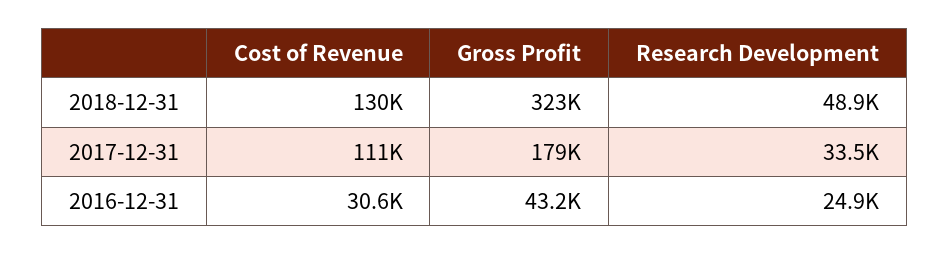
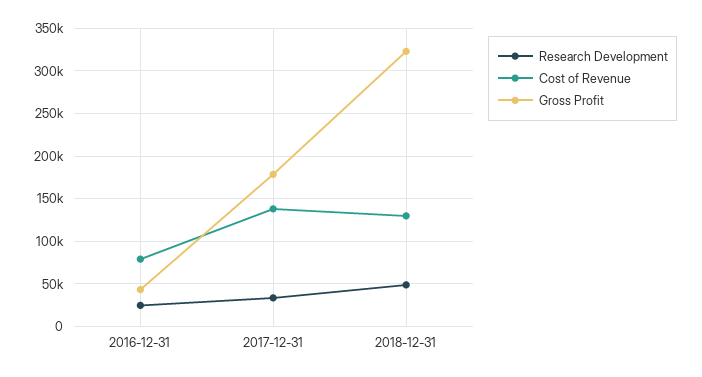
Cost of Revenue, 2017-12-31: 111000 -> 140000
Cost of Revenue, 2016-12-31: 30600 -> 80000

